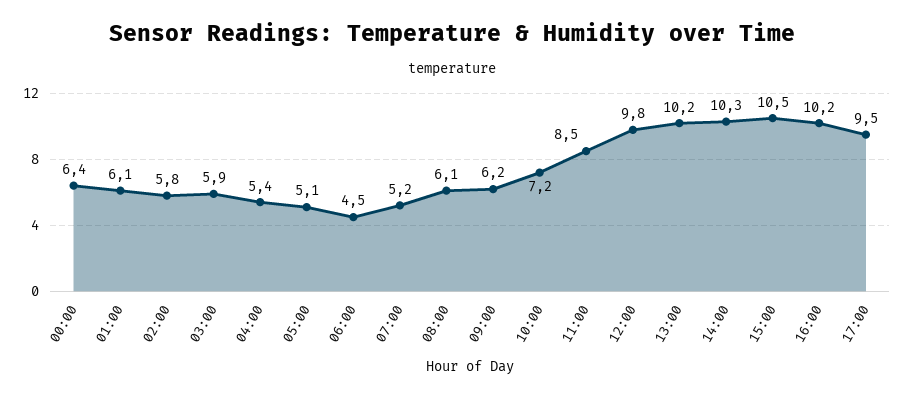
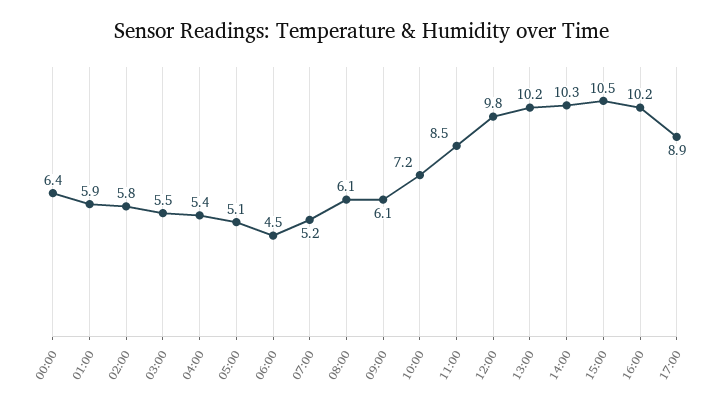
01:00: 6.1 -> 5.9
03:00: 5.9 -> 5.5
09:00: 6.2 -> 6.1
17:00: 9.5 -> 8.9

